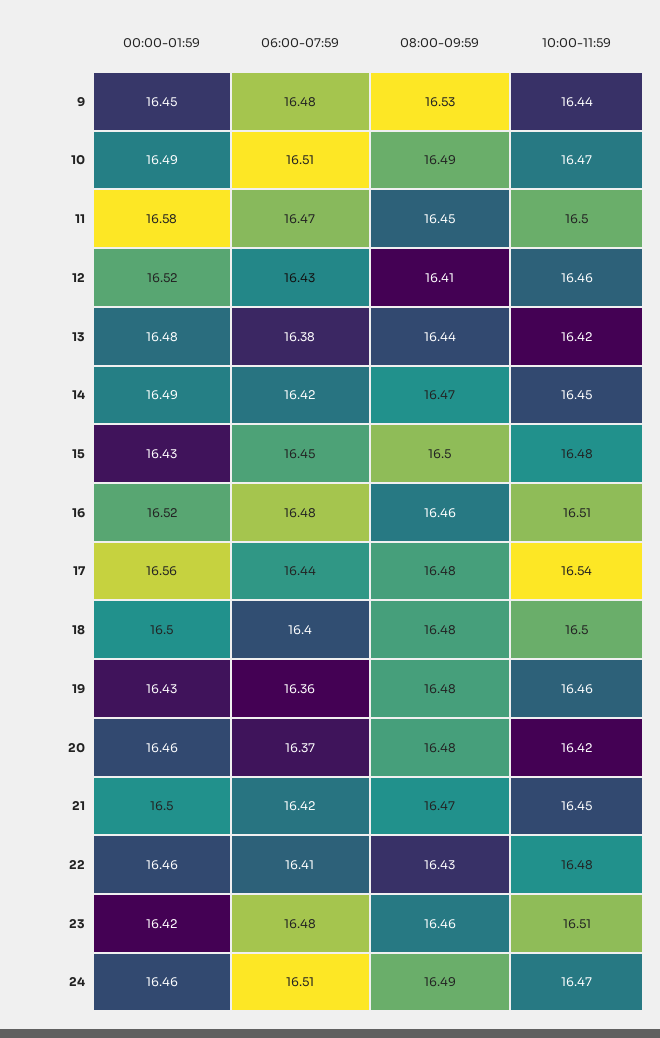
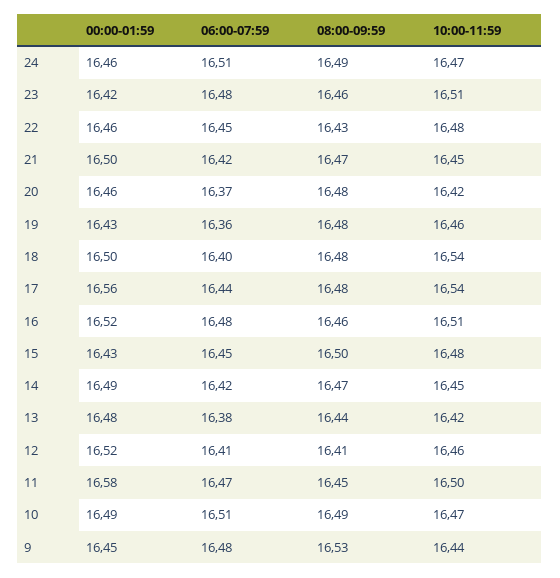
06:00-07:59, 12: 16.43 -> 16.41
10:00-11:59, 18: 16.5 -> 16.54
06:00-07:59, 22: 16.41 -> 16.45

